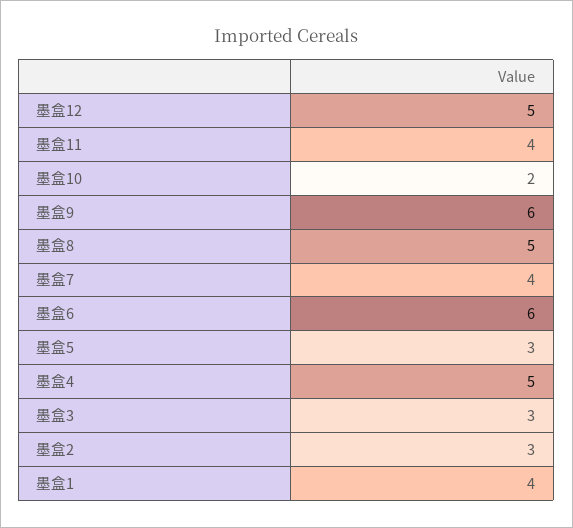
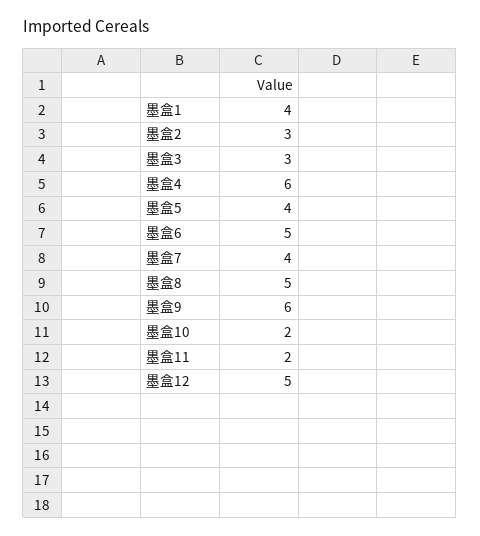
墨盒11: 4 -> 2
墨盒6: 6 -> 5
墨盒5: 3 -> 4
墨盒4: 5 -> 6

